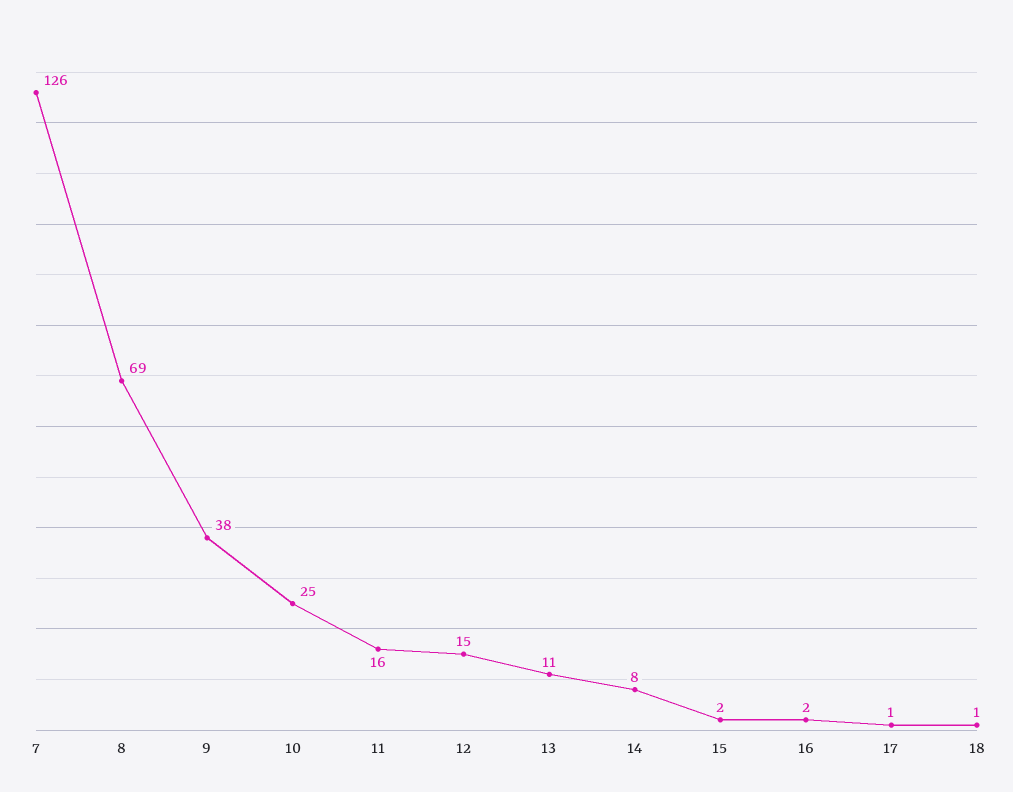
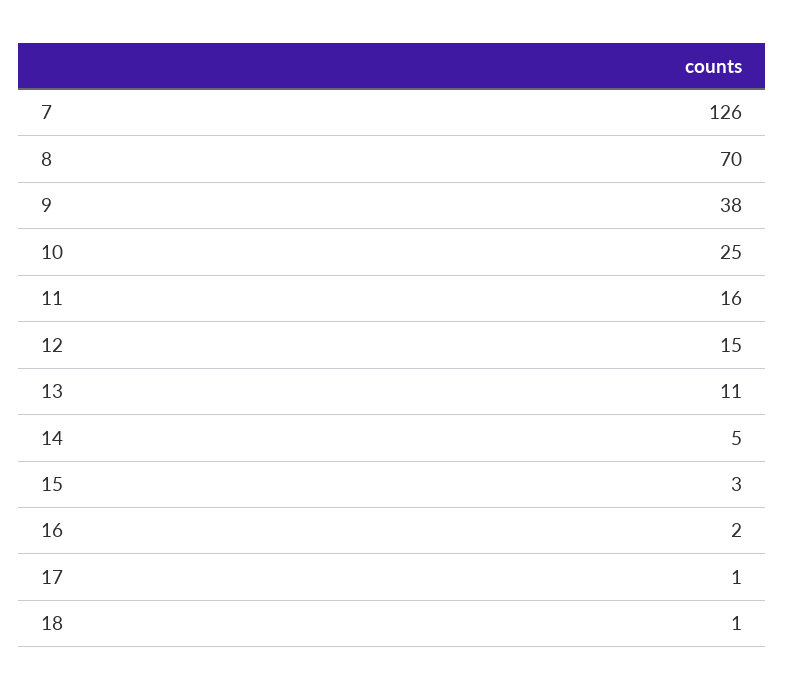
8: 69 -> 70
14: 8 -> 5
15: 2 -> 3

